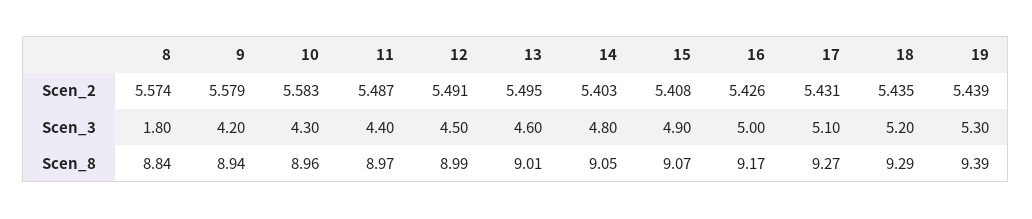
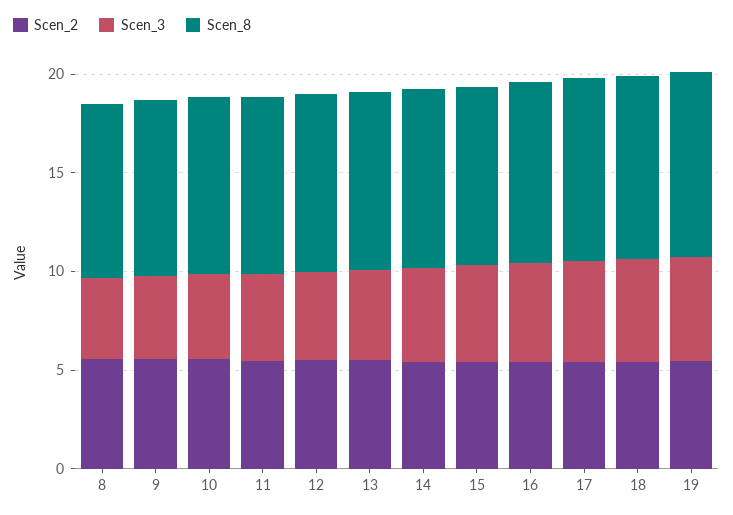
Scen_3, 8: 1.8 -> 4

